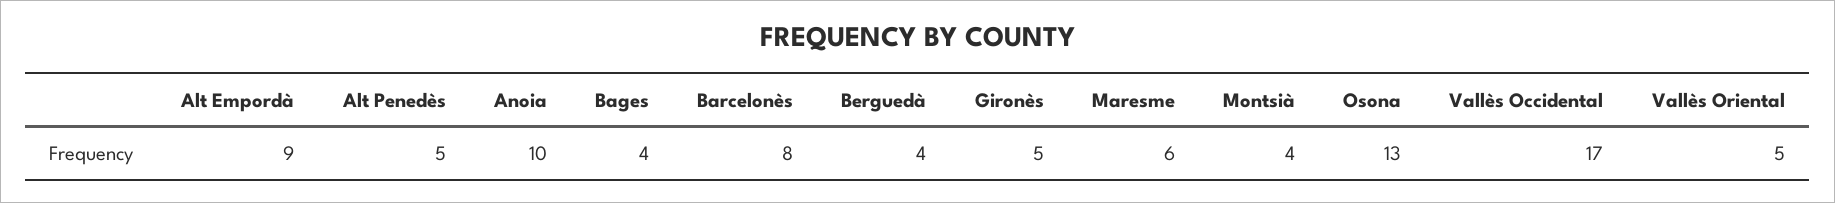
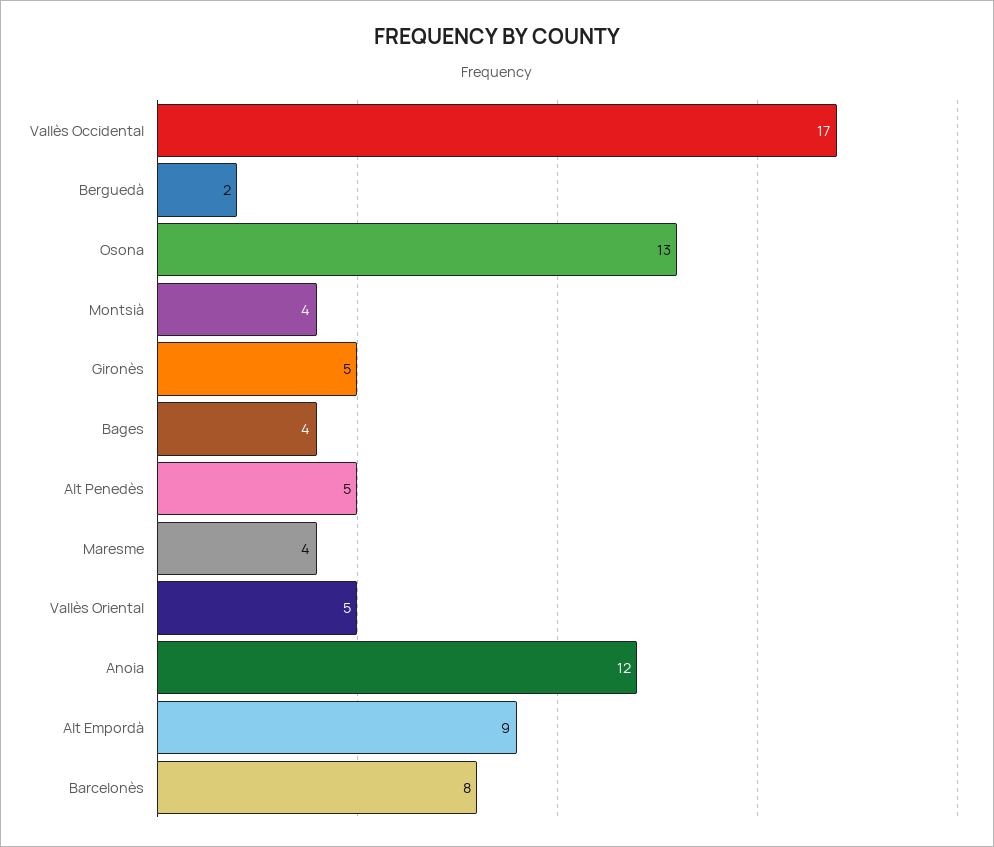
Anoia: 10 -> 12
Berguedà: 4 -> 2
Maresme: 6 -> 4

